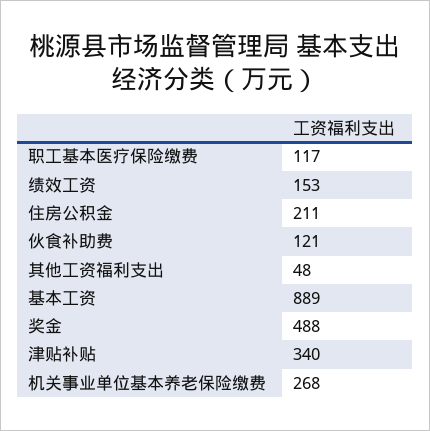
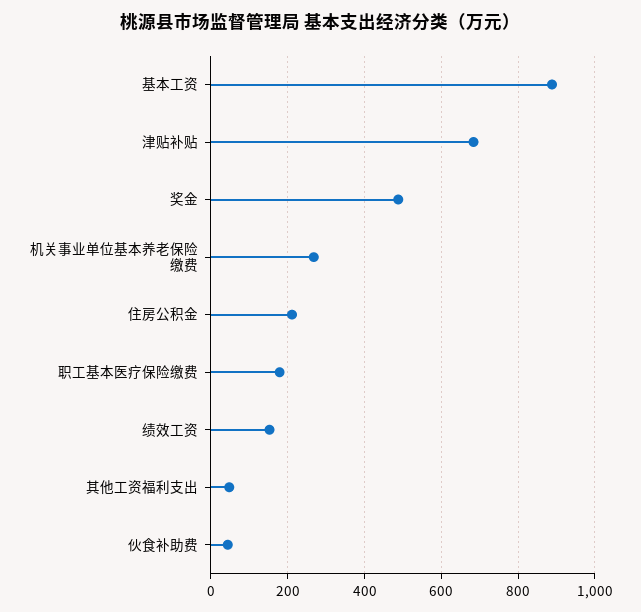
职工基本医疗保险缴费: 117 -> 180
伙食补助费: 121 -> 40
津贴补贴: 340 -> 680

